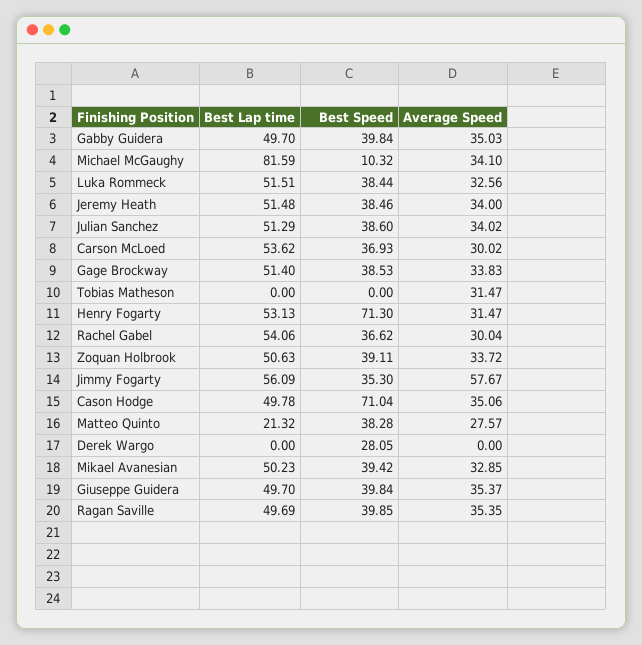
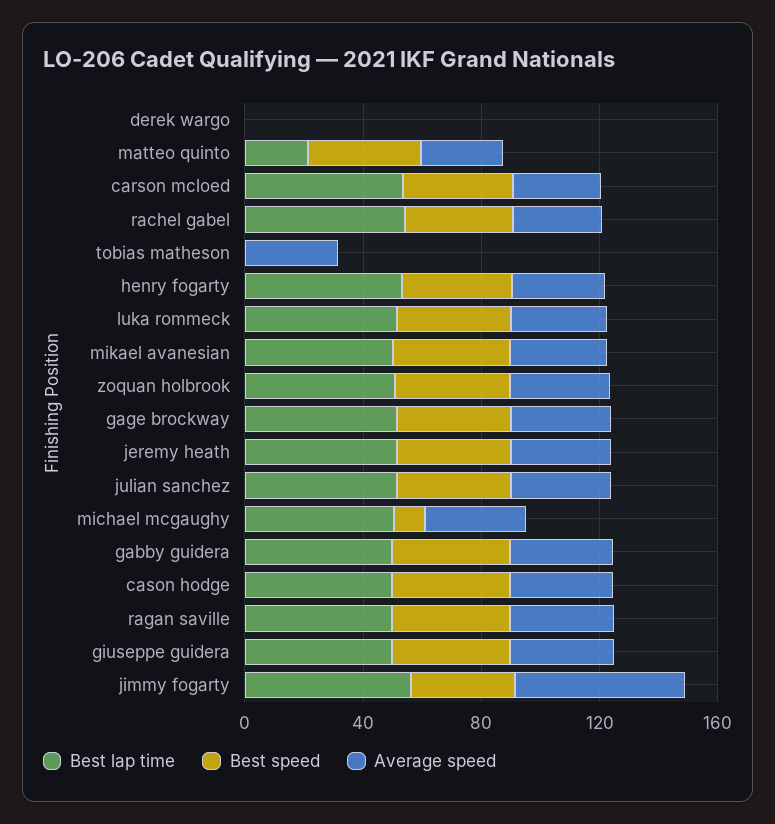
Best Lap time, Michael McGaughy: 81.59 -> 50
Best Speed, Henry Fogarty: 71.3 -> 40
Best Speed, Cason Hodge: 71.04 -> 40
Best Speed, Derek Wargo: 28.05 -> 0

